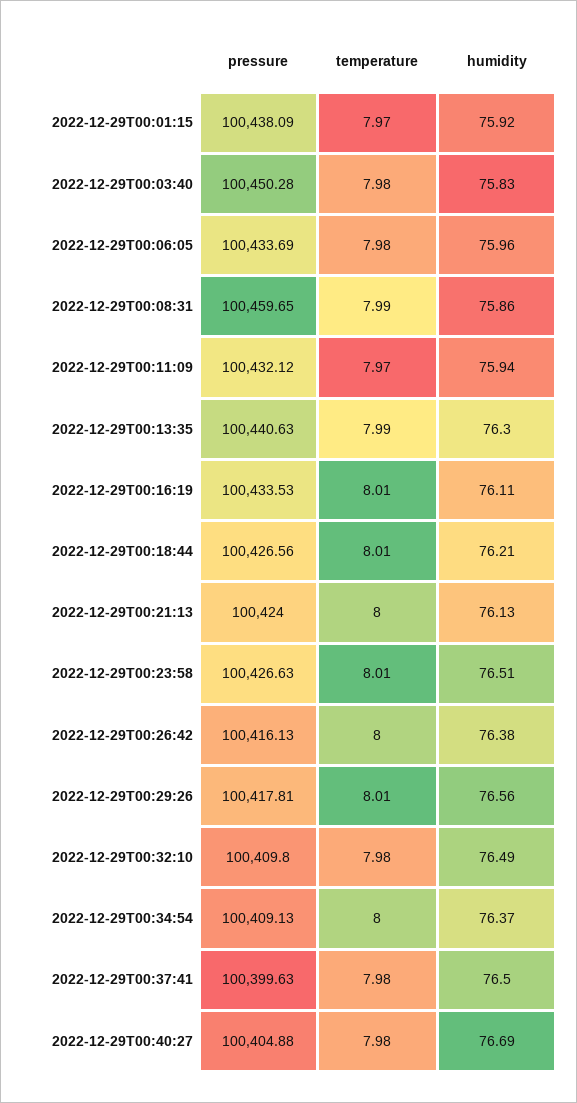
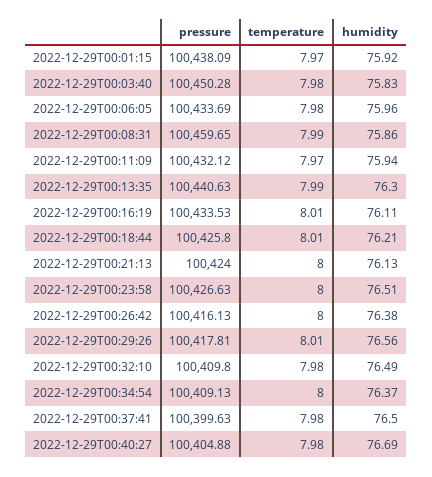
pressure, 2022-12-29T00:18:44: 100426.56 -> 100425.8
temperature, 2022-12-29T00:23:58: 8.01 -> 8

